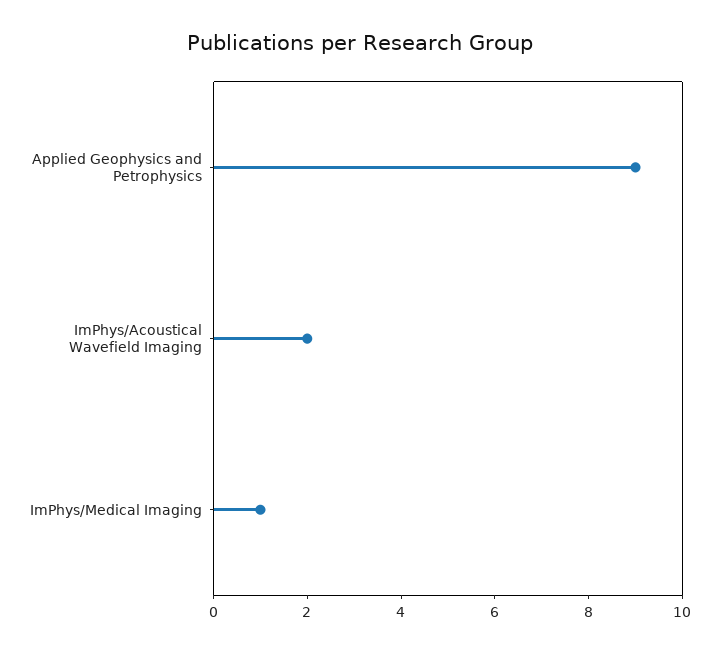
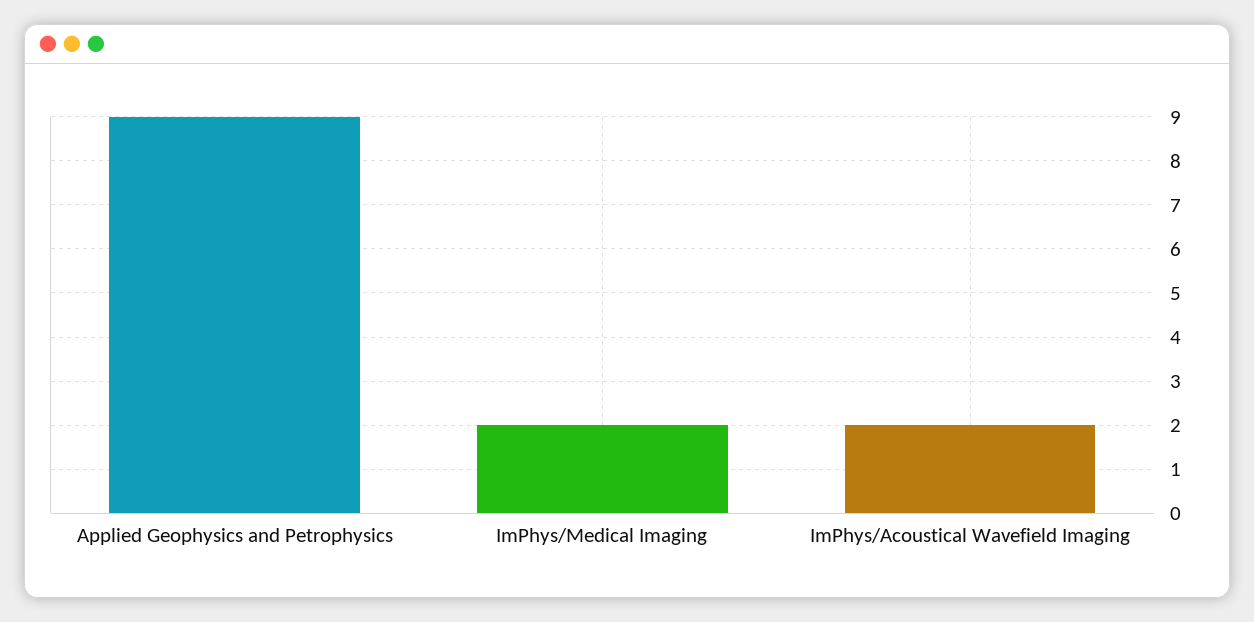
ImPhys/Medical Imaging: 1 -> 2

